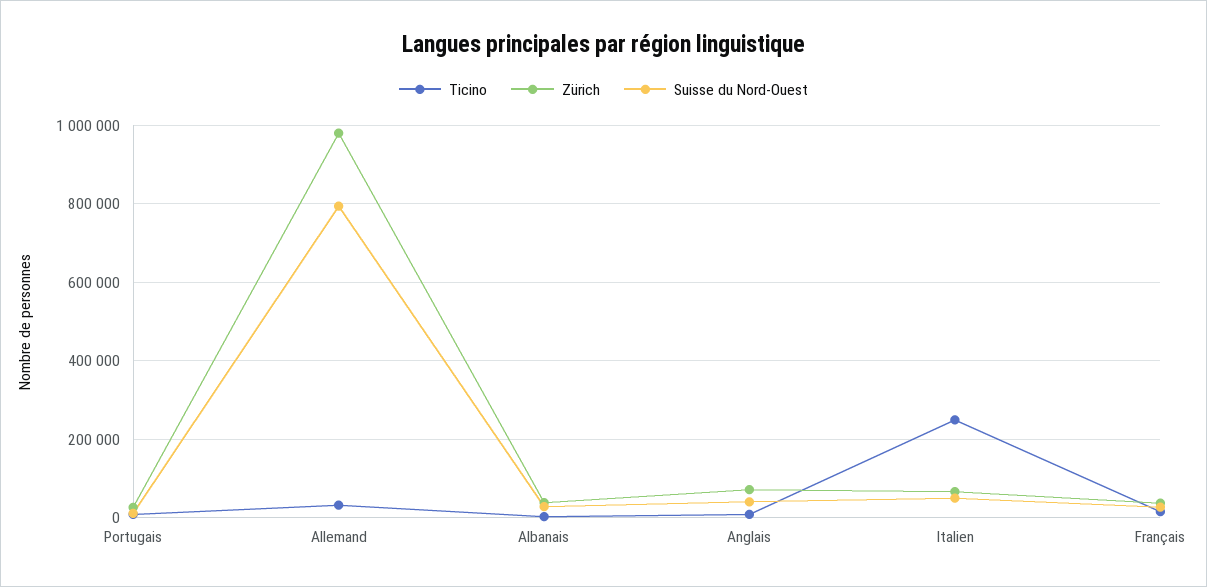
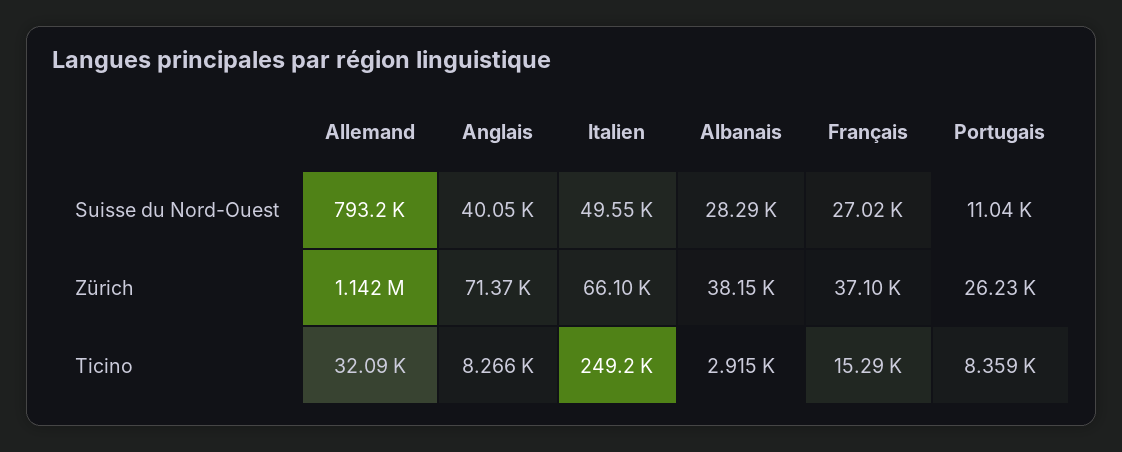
Zürich, Allemand: 980000 -> 1142000

